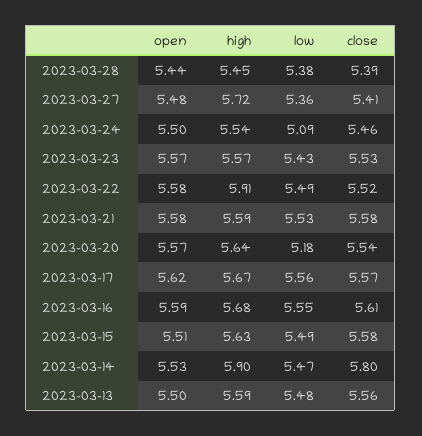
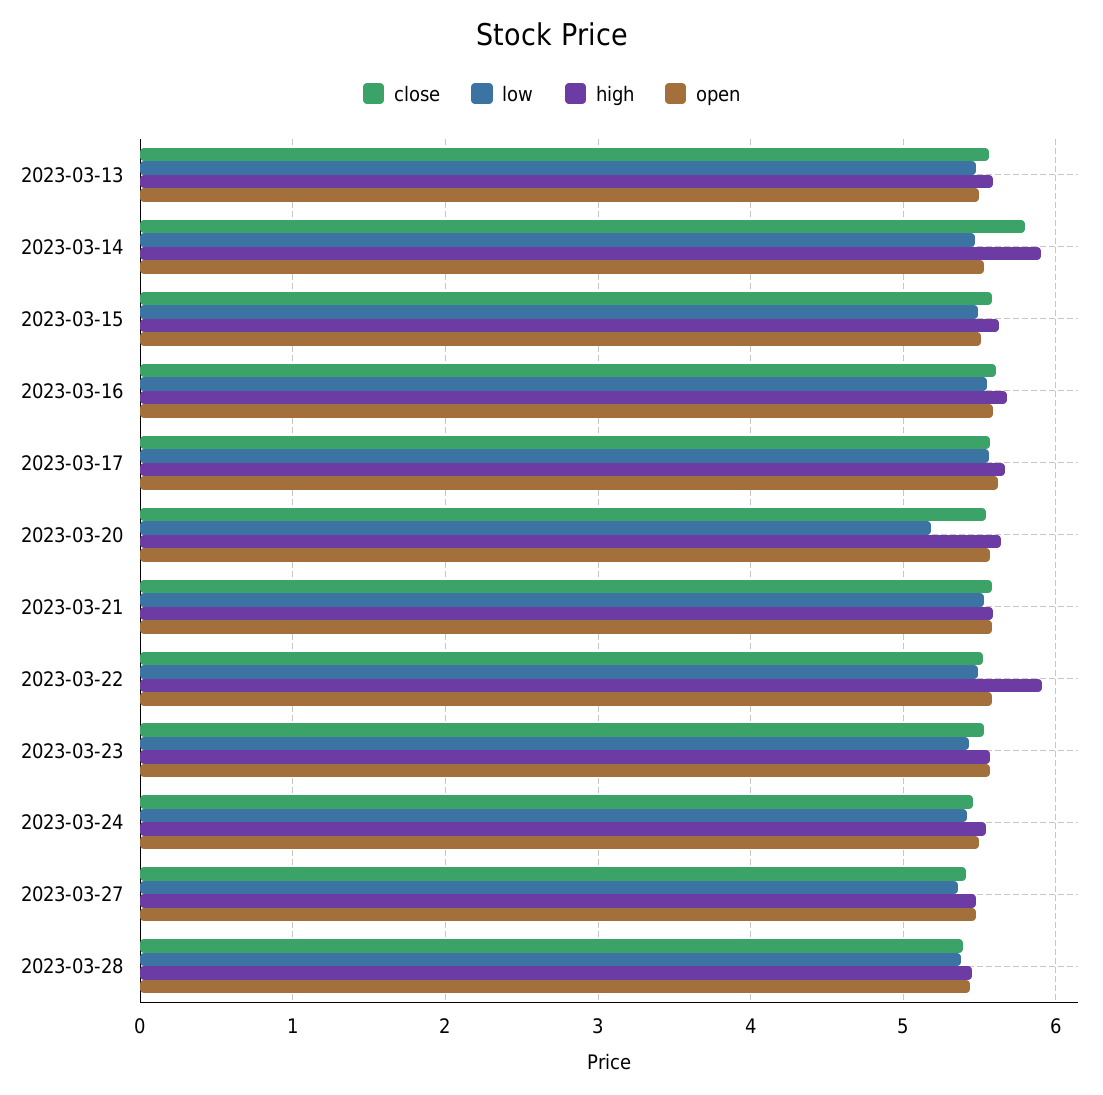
high, 2023-03-27: 5.72 -> 5.5
low, 2023-03-24: 5.09 -> 5.4

